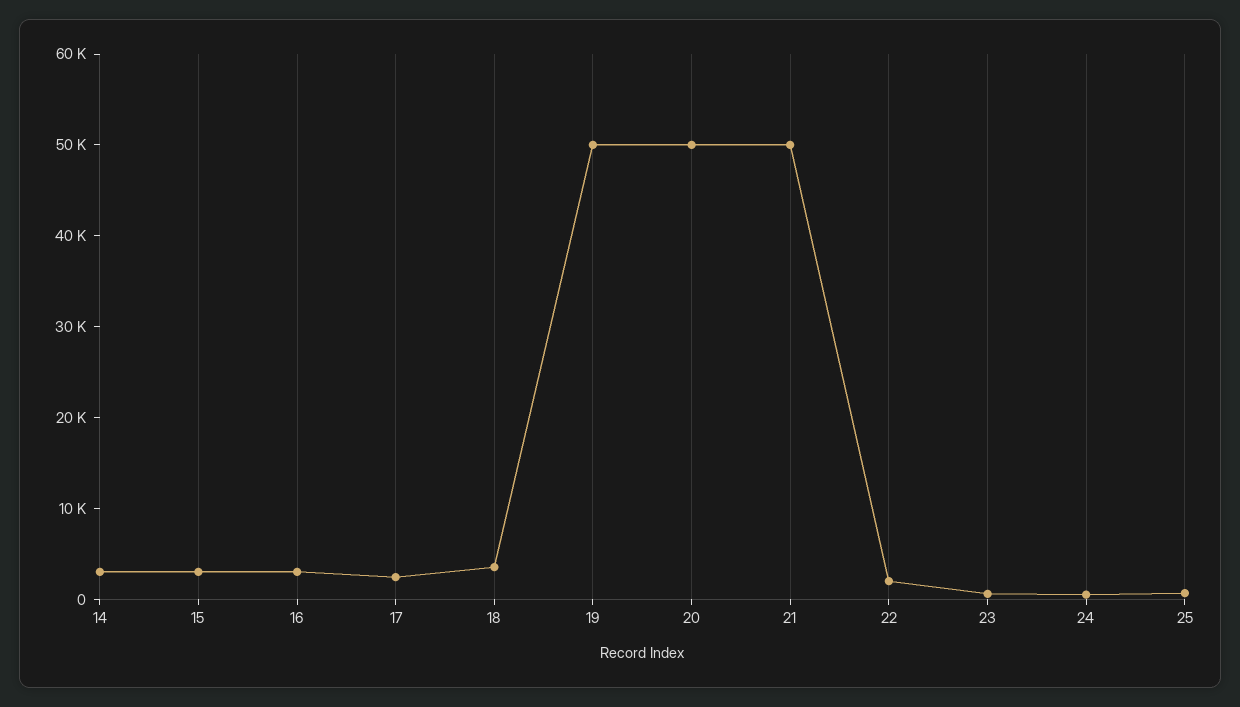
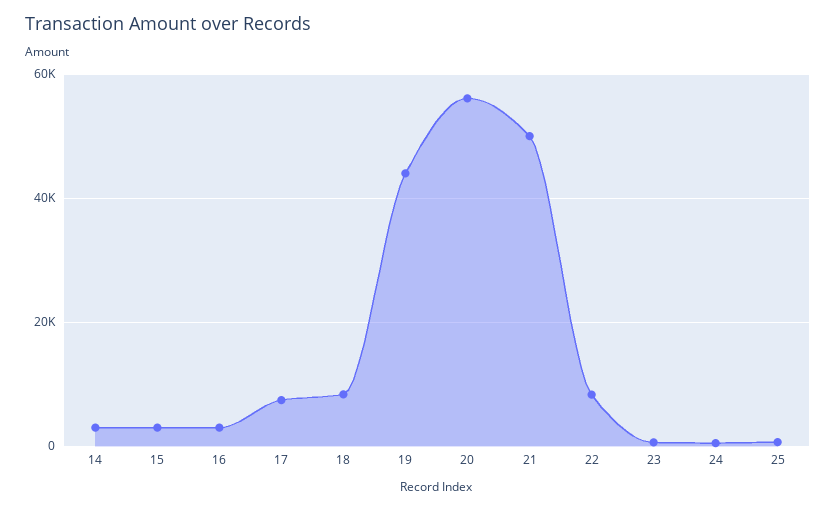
17: 2000 -> 8000
18: 4000 -> 8000
19: 50000 -> 44000
20: 50000 -> 56000
22: 2000 -> 8000

